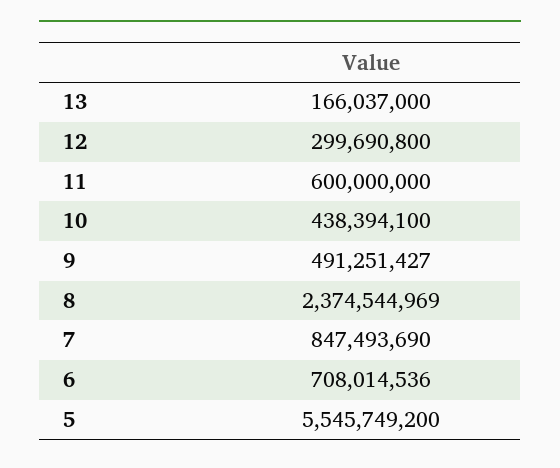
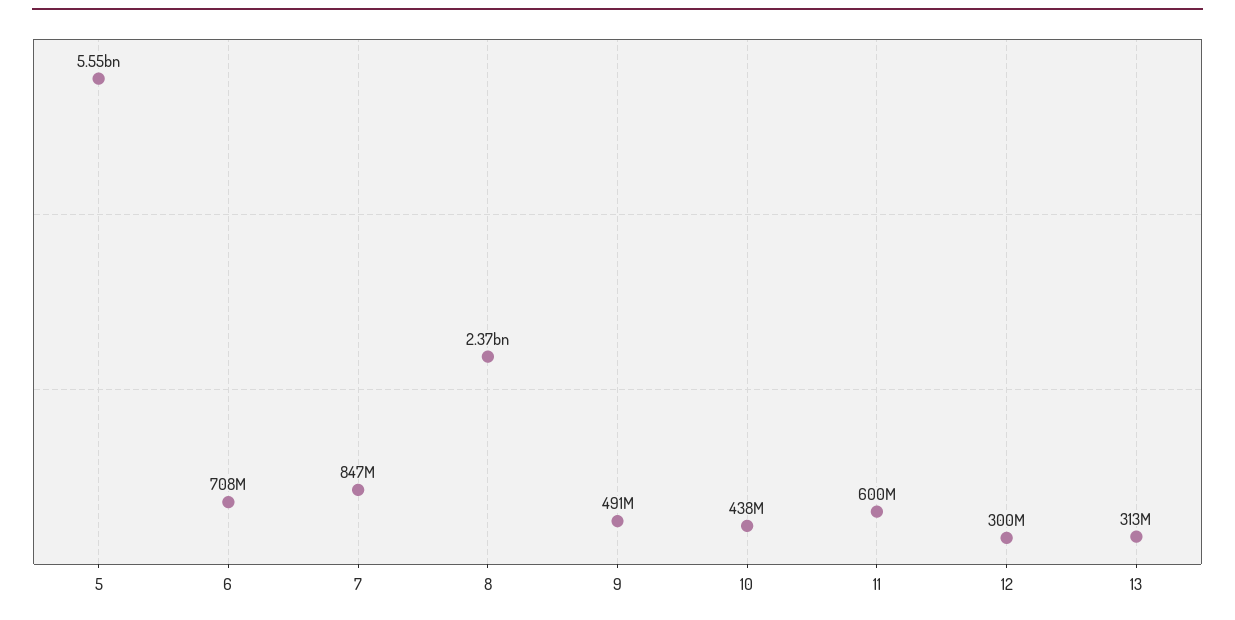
13: 166037000 -> 313000000

